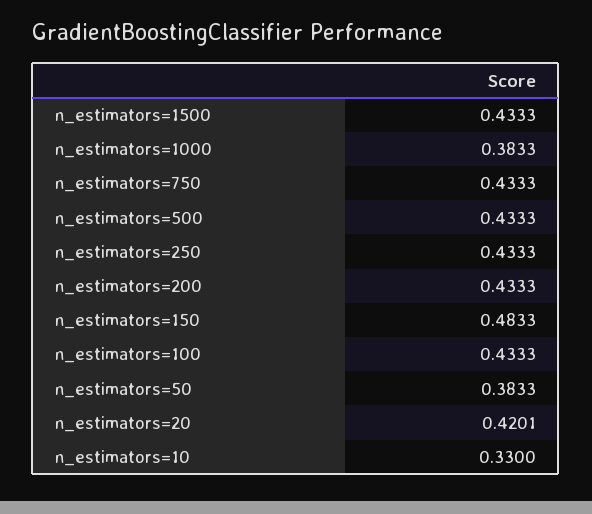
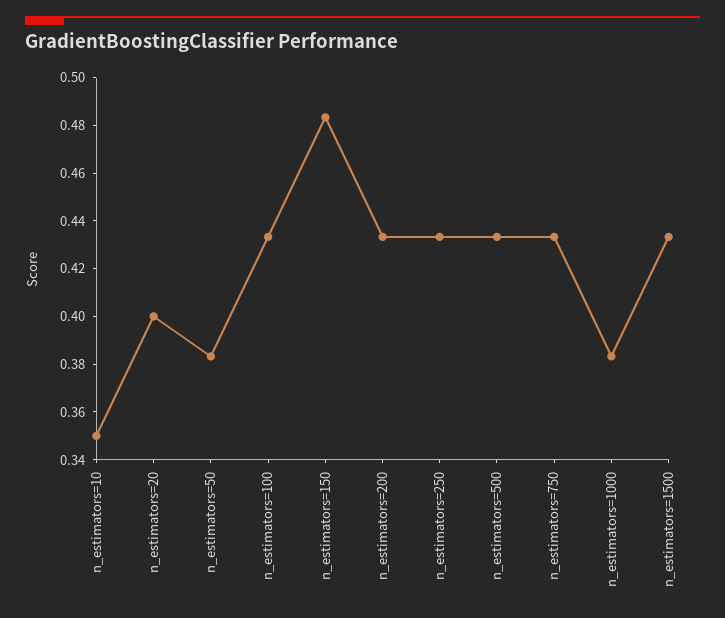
n_estimators=20: 0.4201 -> 0.4
n_estimators=10: 0.33 -> 0.35

